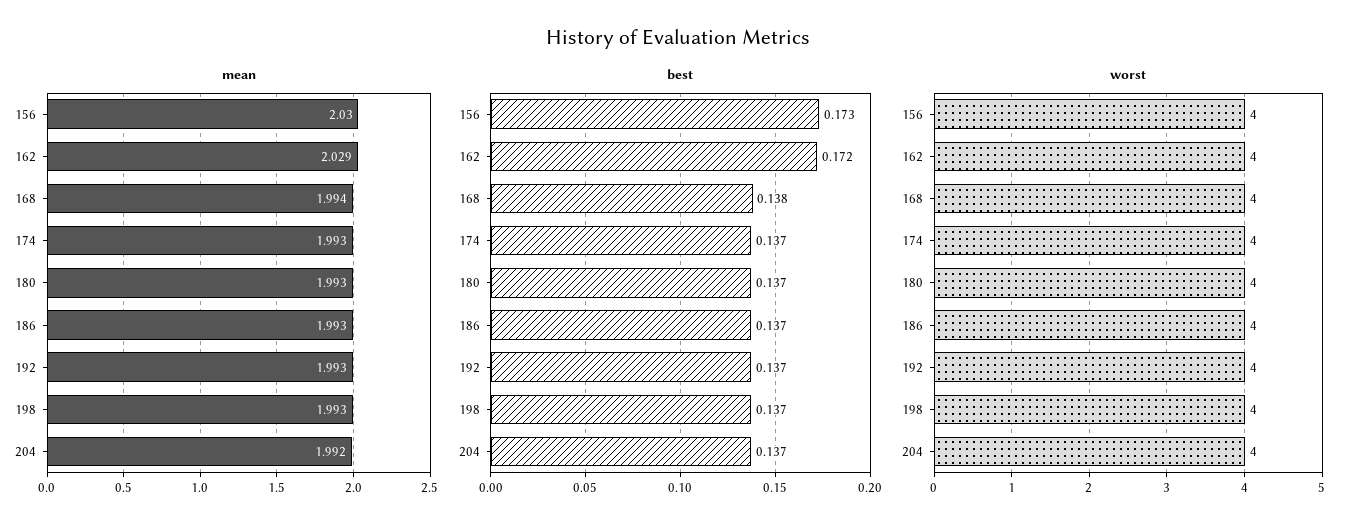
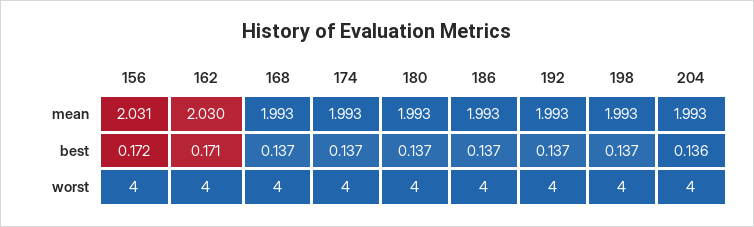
mean, 156: 2.03 -> 2.031
mean, 162: 2.029 -> 2.03
mean, 168: 1.994 -> 1.993
mean, 204: 1.992 -> 1.993
best, 156: 0.173 -> 0.172
best, 162: 0.172 -> 0.171
best, 168: 0.138 -> 0.137
best, 204: 0.137 -> 0.136

